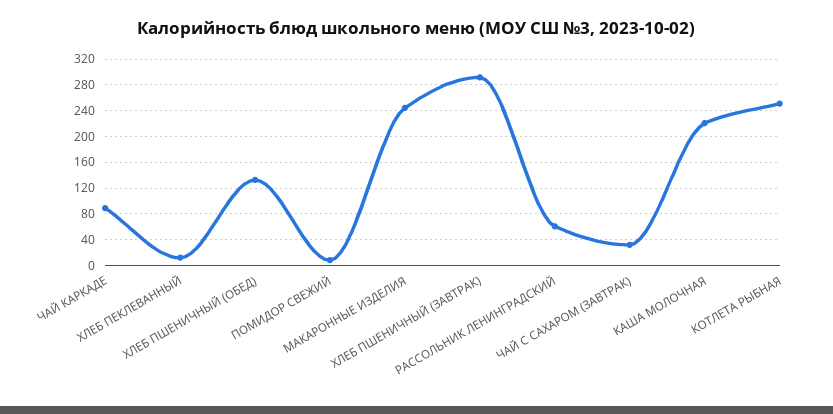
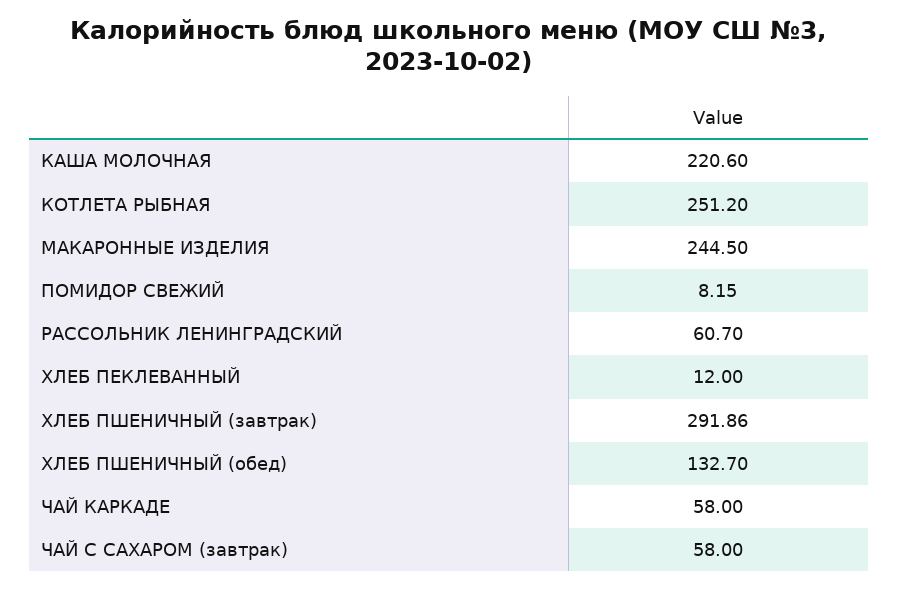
ЧАЙ КАРКАДЕ: 90 -> 58
ЧАЙ С САХАРОМ (ЗАВТРАК): 30 -> 58

